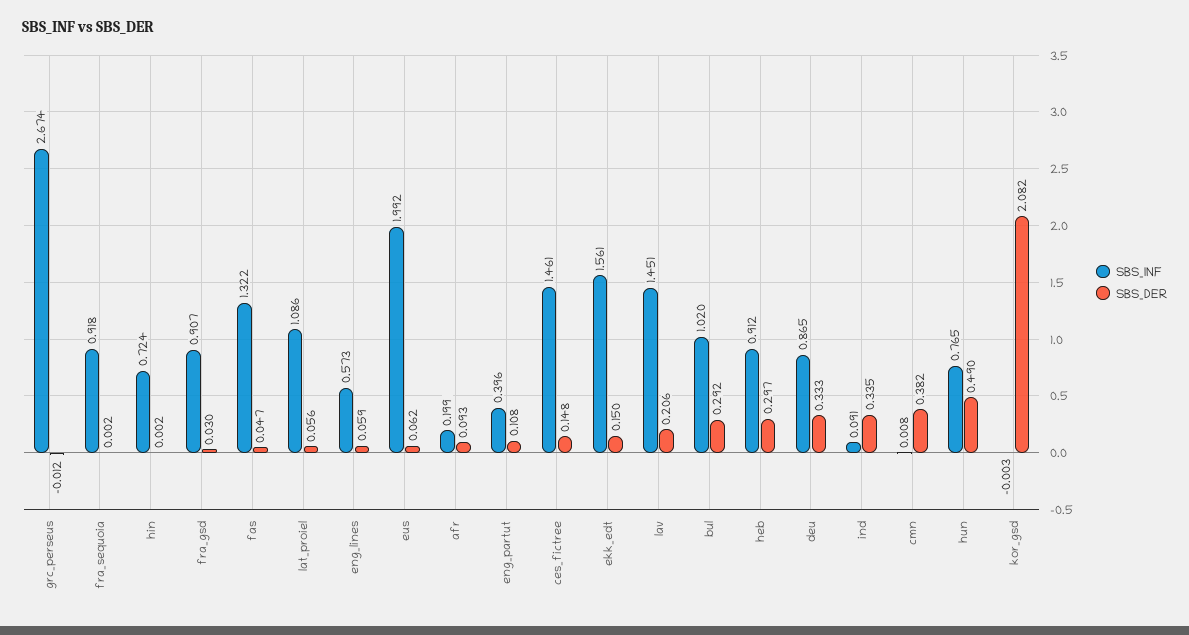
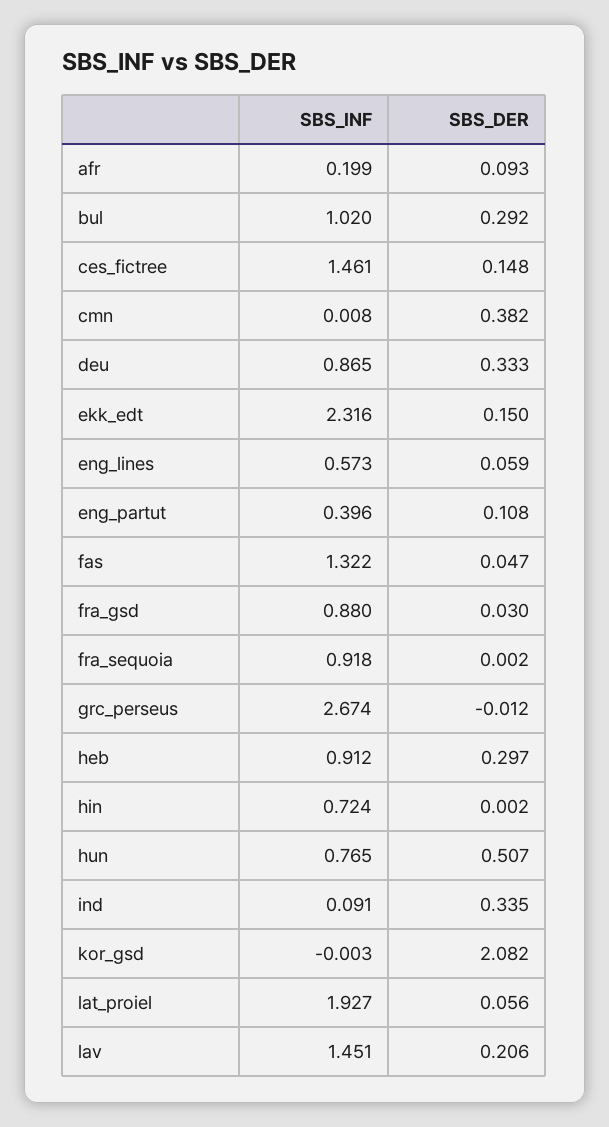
SBS_INF, fra_gsd: 0.907 -> 0.88
SBS_INF, lat_proiel: 1.086 -> 1.927
SBS_INF, eus: 1.992 -> none
SBS_DER, eus: 0.062 -> none
SBS_INF, ekk_edt: 1.561 -> 2.316
SBS_DER, hun: 0.49 -> 0.507

